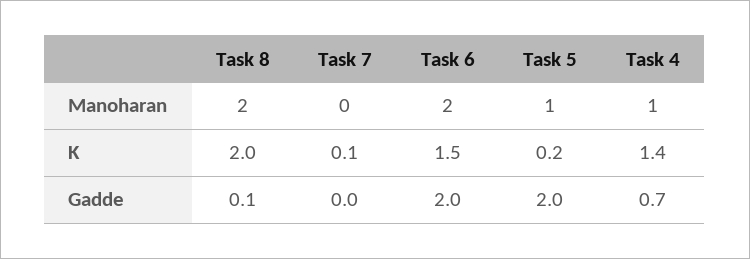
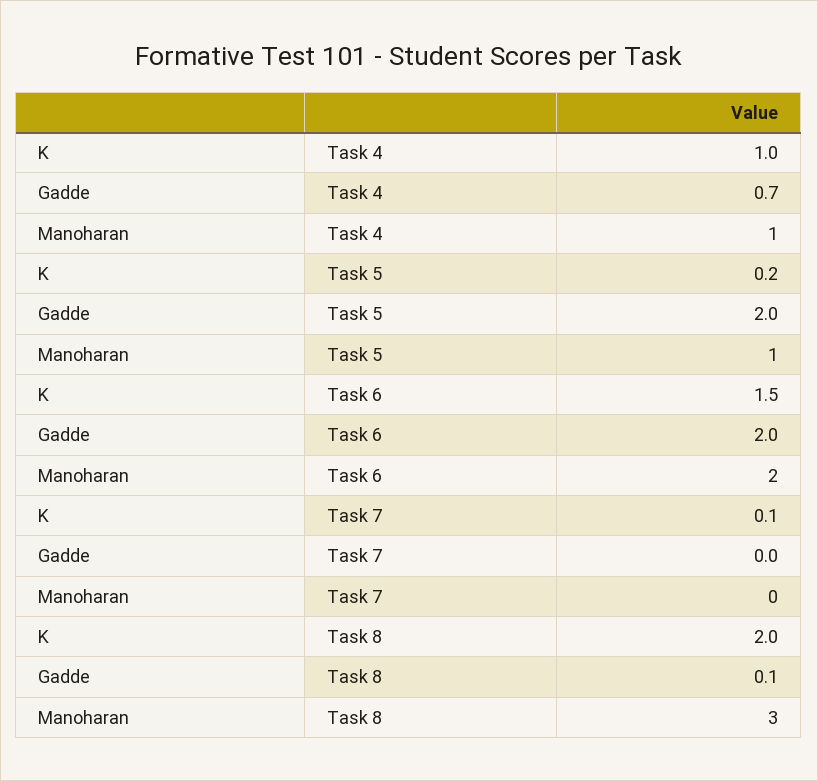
Task 8, Manoharan: 2 -> 3
Task 4, K: 1.4 -> 1

